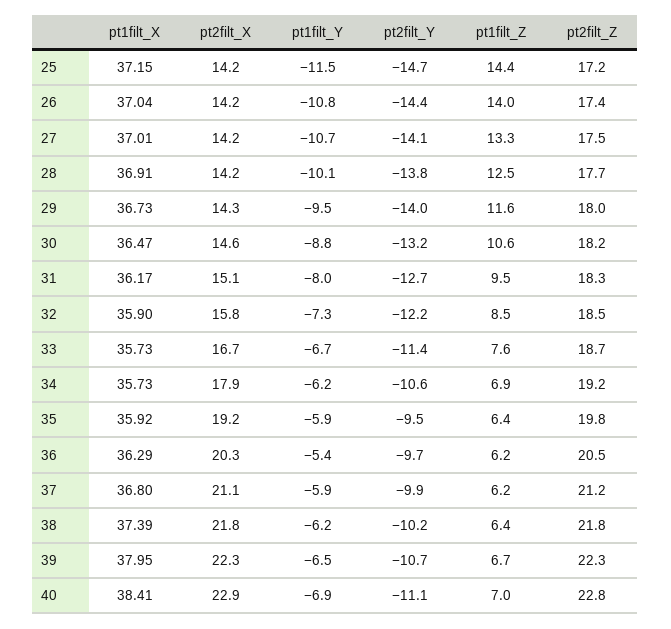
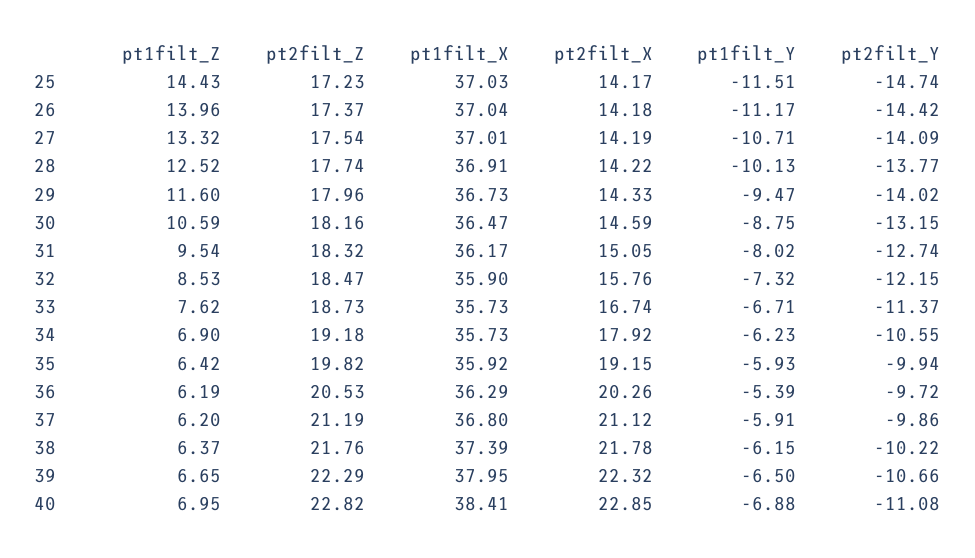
pt1filt_X, 25: 37.15 -> 37.03
pt1filt_Y, 26: -10.8 -> -11.17
pt2filt_Y, 35: -9.5 -> -9.94

